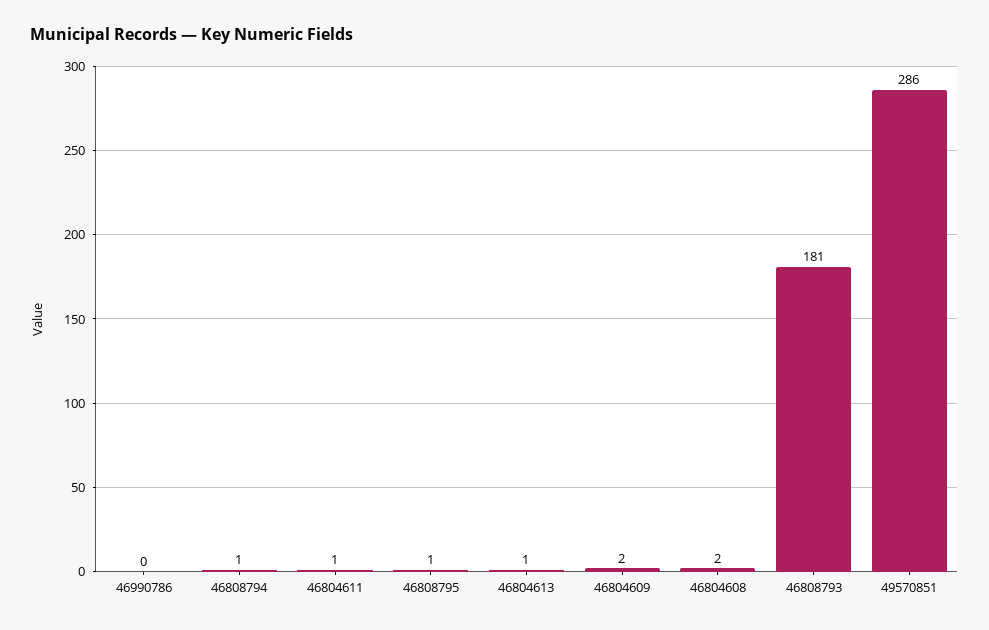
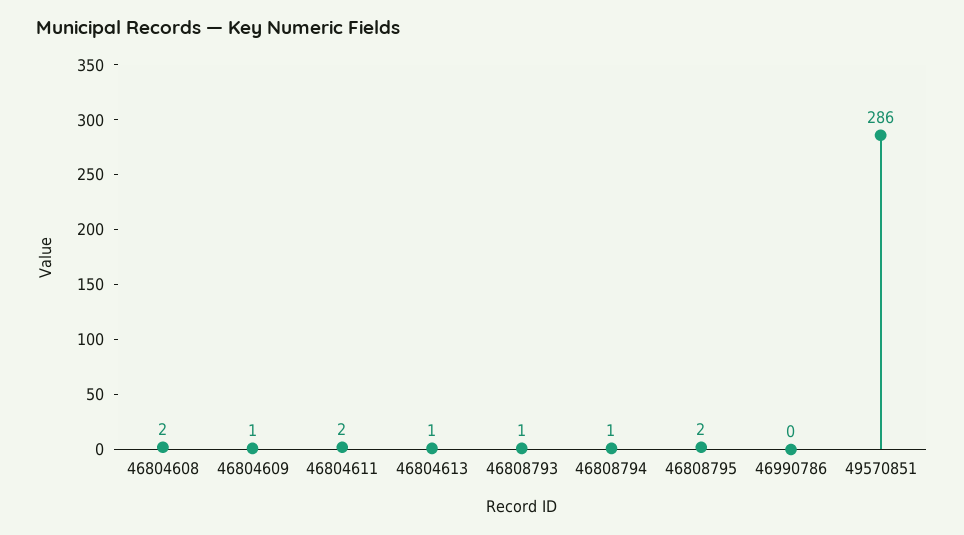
46804611: 1 -> 2
46808795: 1 -> 2
46804609: 2 -> 1
46808793: 181 -> 1

